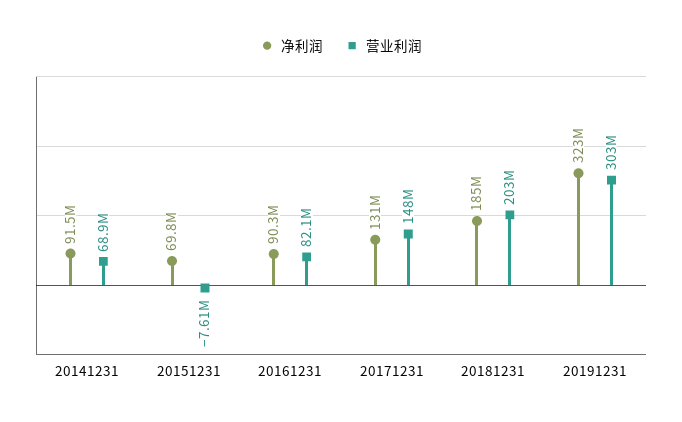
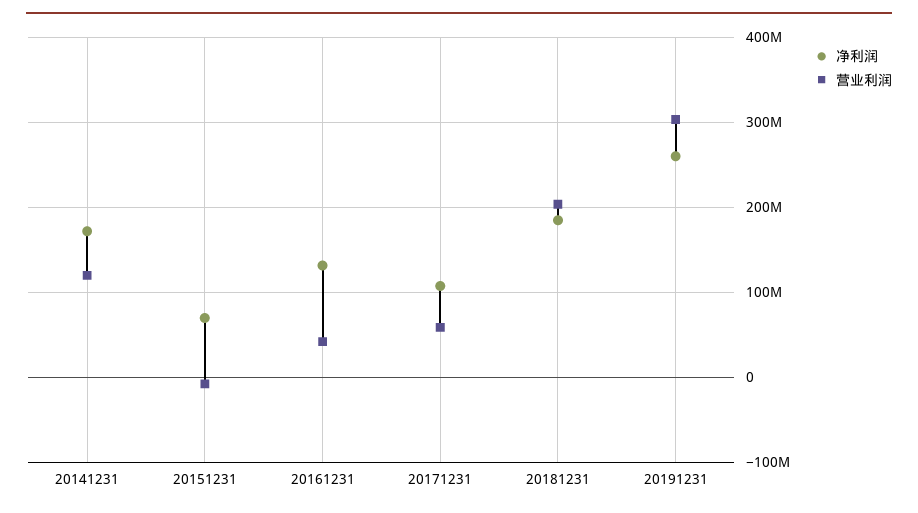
净利润, 20141231: 91500000 -> 170000000
营业利润, 20141231: 68900000 -> 120000000
净利润, 20161231: 90300000 -> 130000000
营业利润, 20161231: 82100000 -> 40000000
净利润, 20171231: 131000000 -> 110000000
营业利润, 20171231: 148000000 -> 60000000
净利润, 20191231: 323000000 -> 260000000

